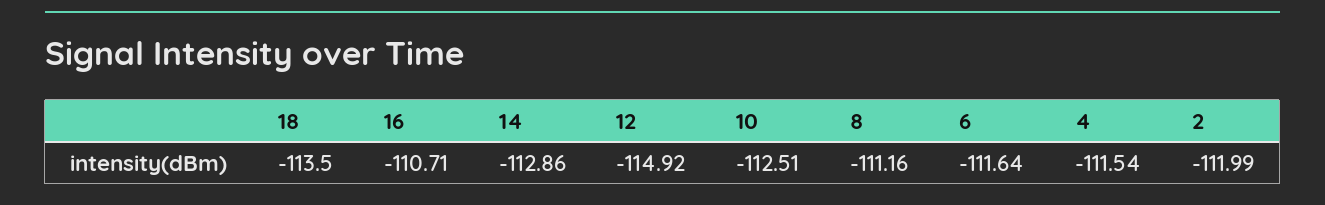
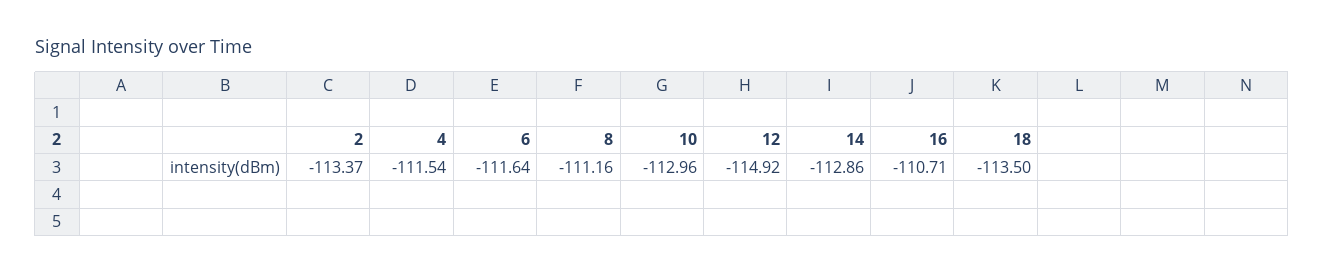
10: -112.51 -> -112.96
2: -111.99 -> -113.37

